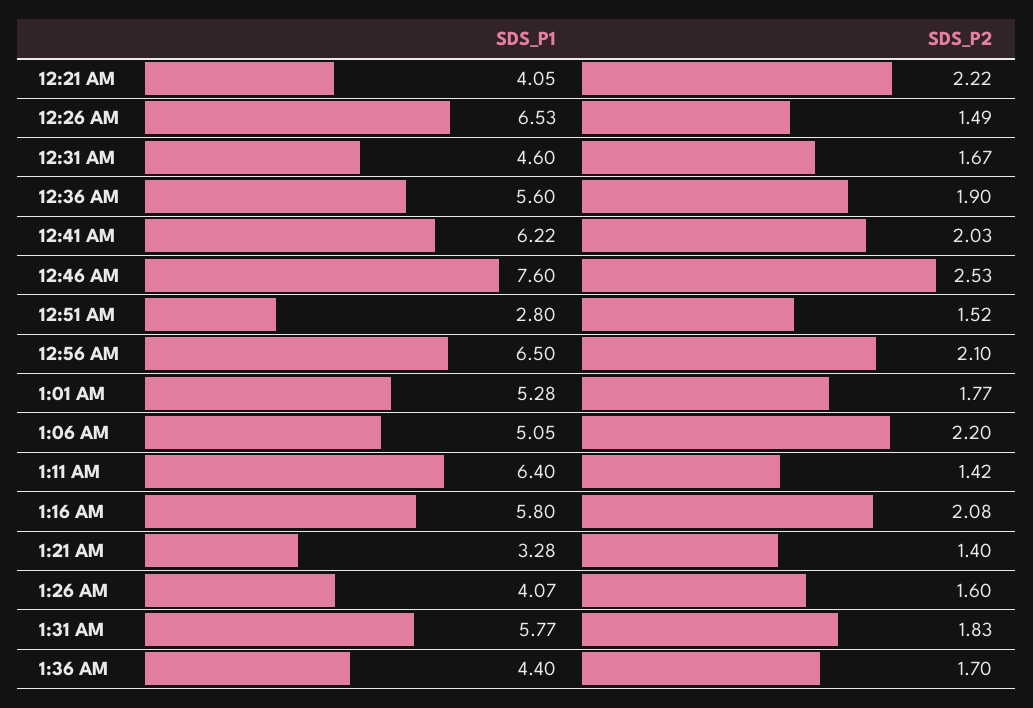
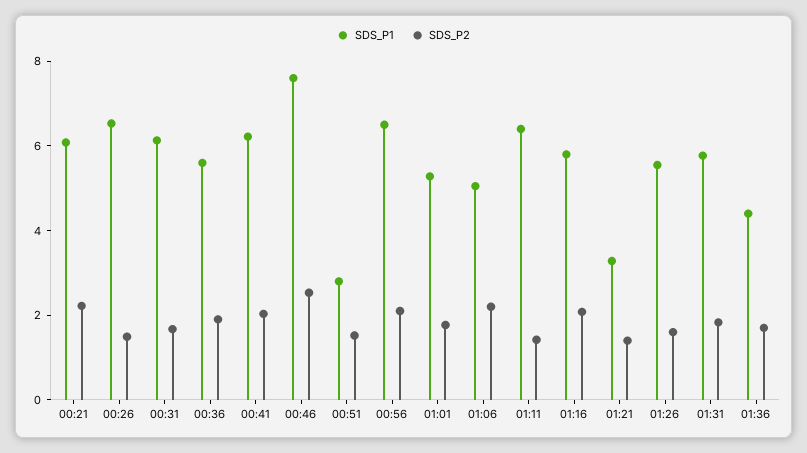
SDS_P1, 12:21 AM: 4.05 -> 6
SDS_P1, 12:31 AM: 4.6 -> 6
SDS_P1, 1:26 AM: 4.07 -> 5.5

